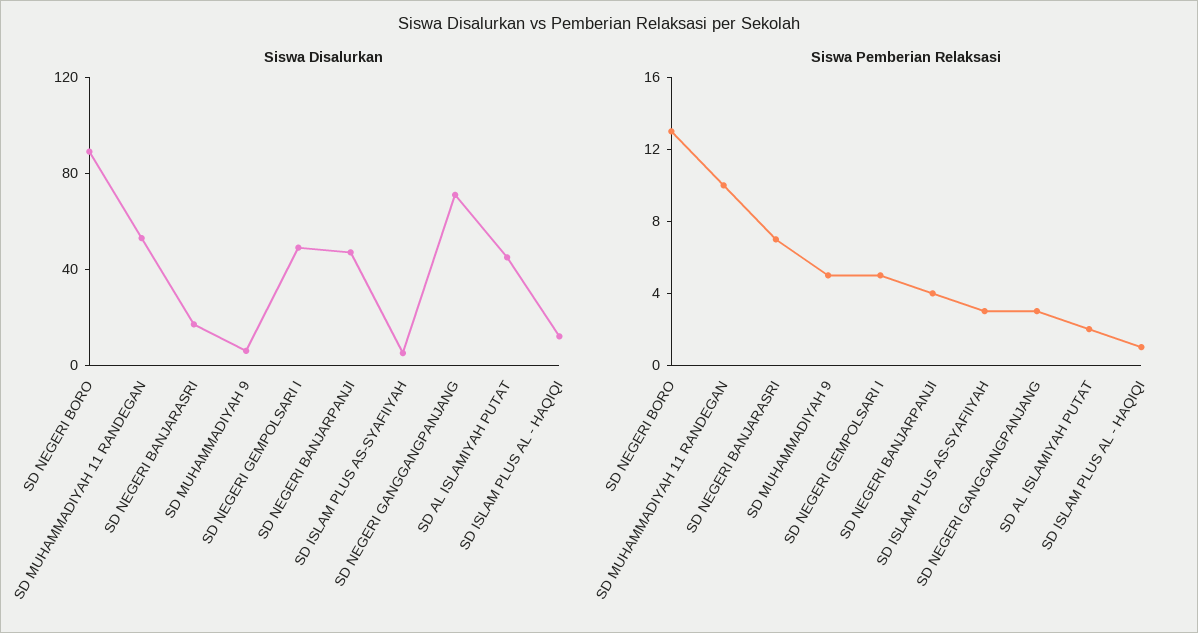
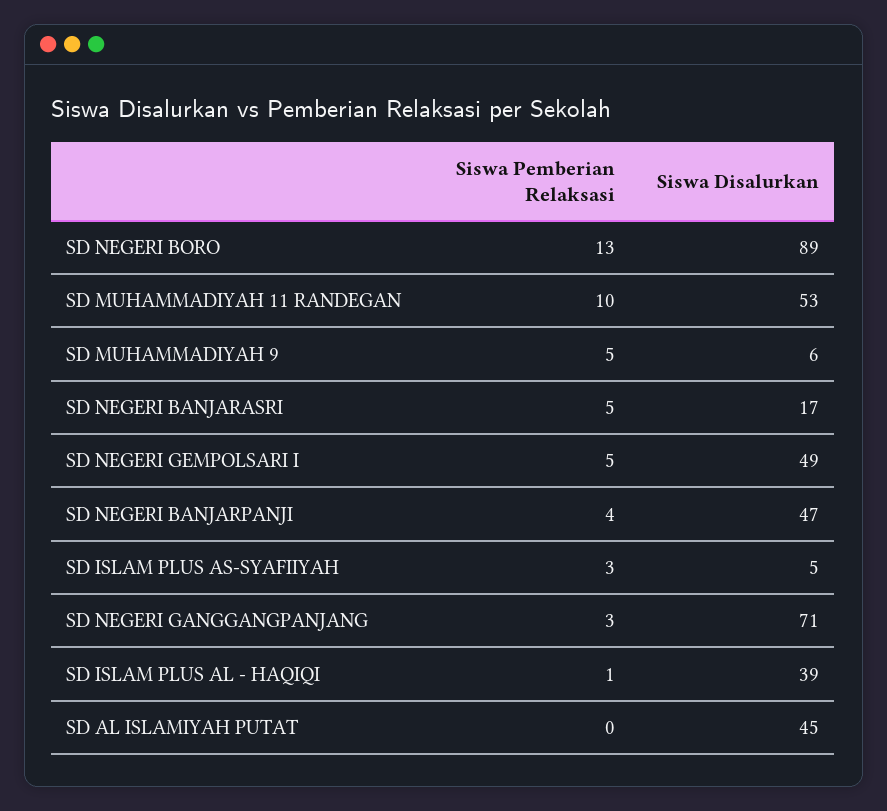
Siswa Disalurkan, SD ISLAM PLUS AL - HAQIQI: 10 -> 39
Siswa Pemberian Relaksasi, SD NEGERI BANJARASRI: 7 -> 5
Siswa Pemberian Relaksasi, SD AL ISLAMIYAH PUTAT: 2 -> 0

